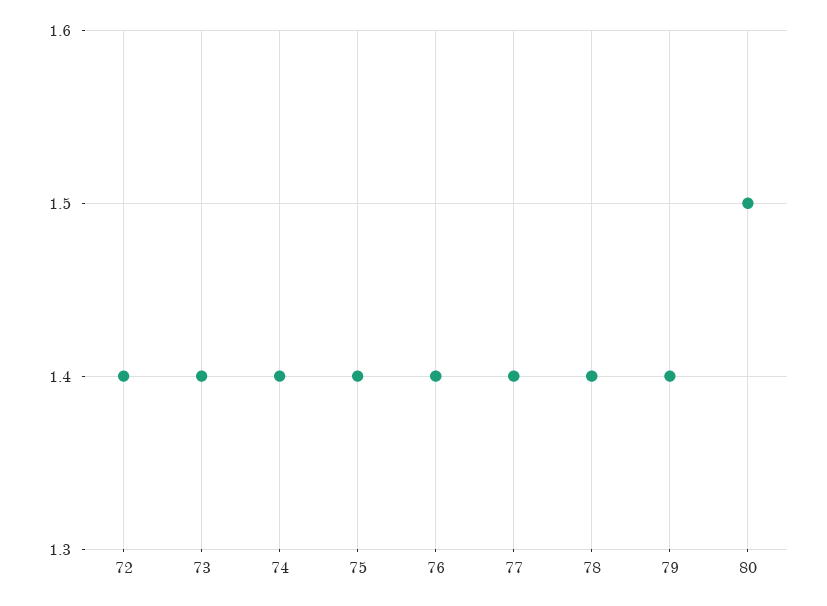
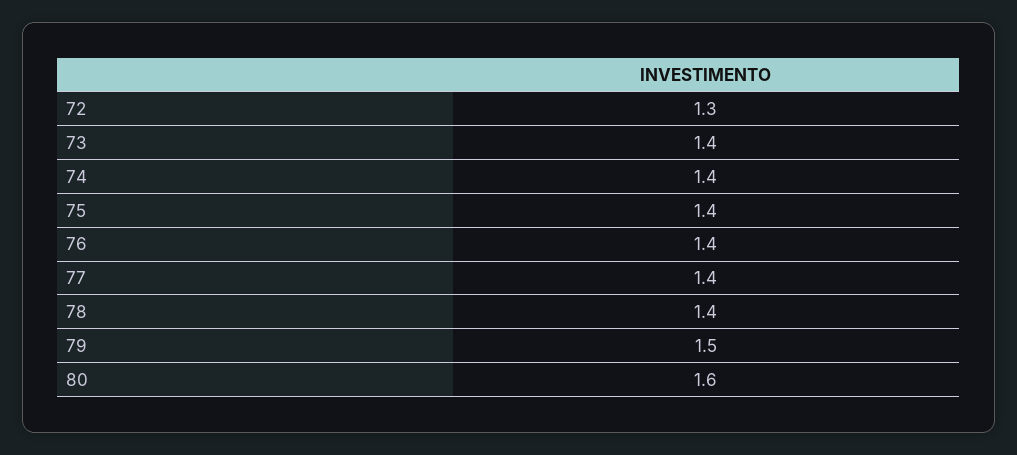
72: 1.4 -> 1.3
79: 1.4 -> 1.5
80: 1.5 -> 1.6

